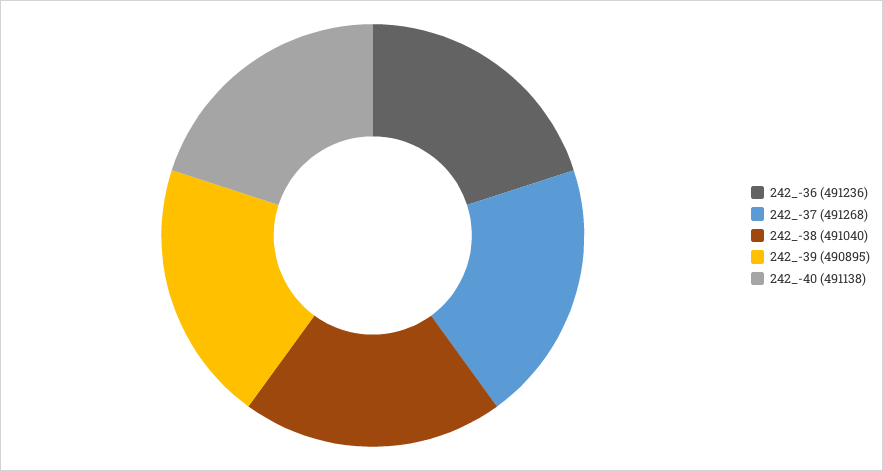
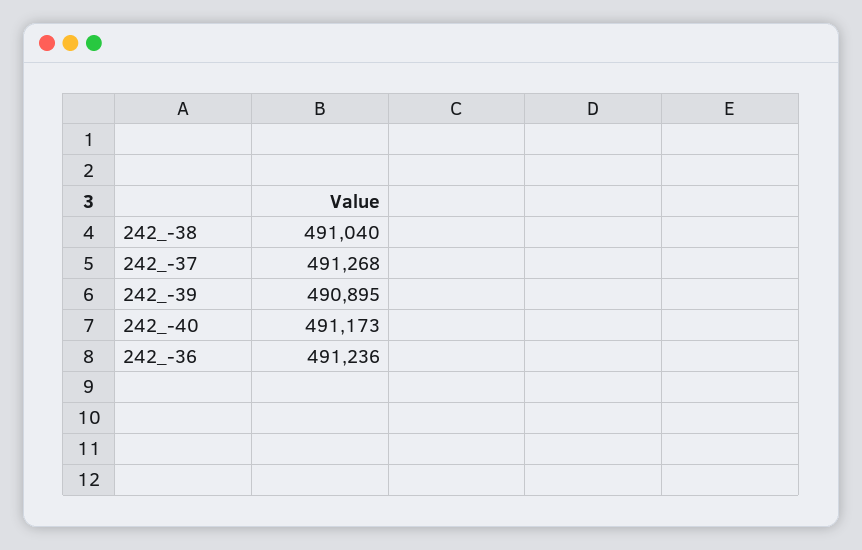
242_-40: 491138 -> 491173

